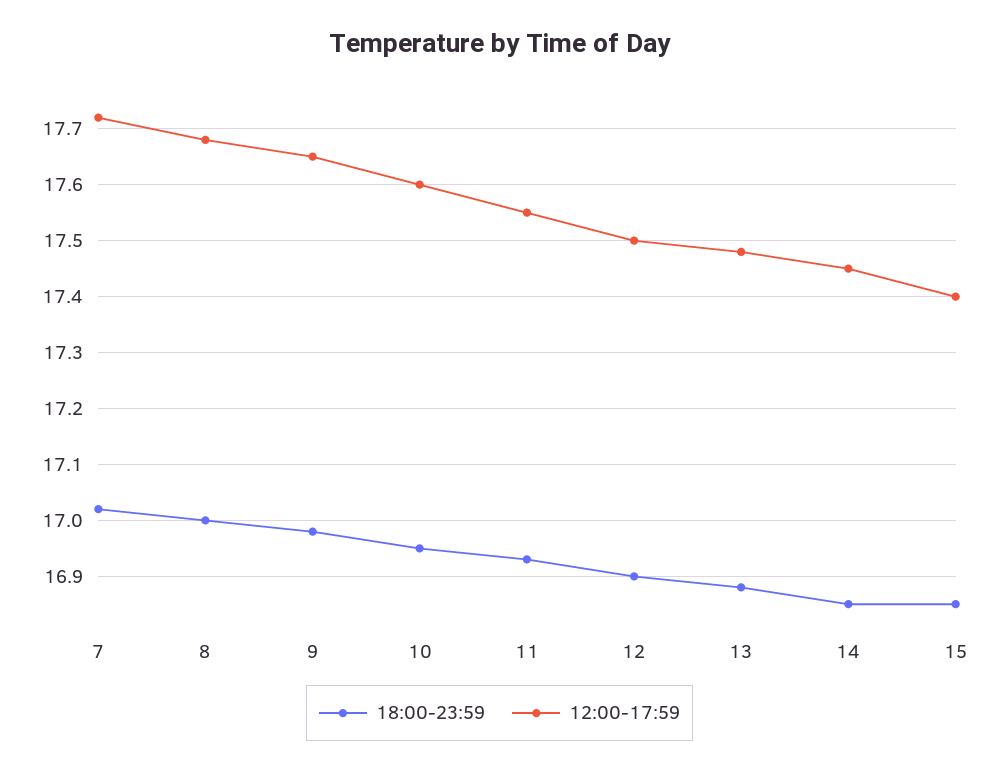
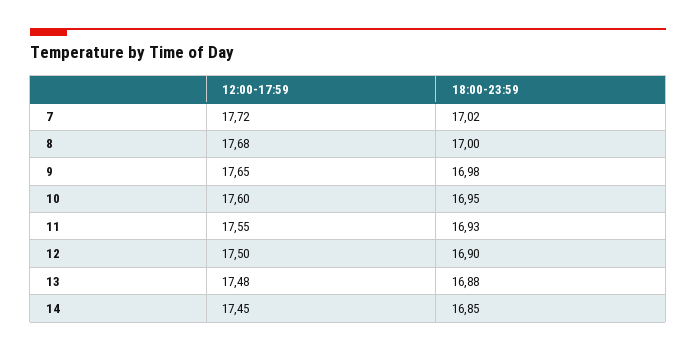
18:00-23:59, 15: 16.85 -> none
12:00-17:59, 15: 17.4 -> none

